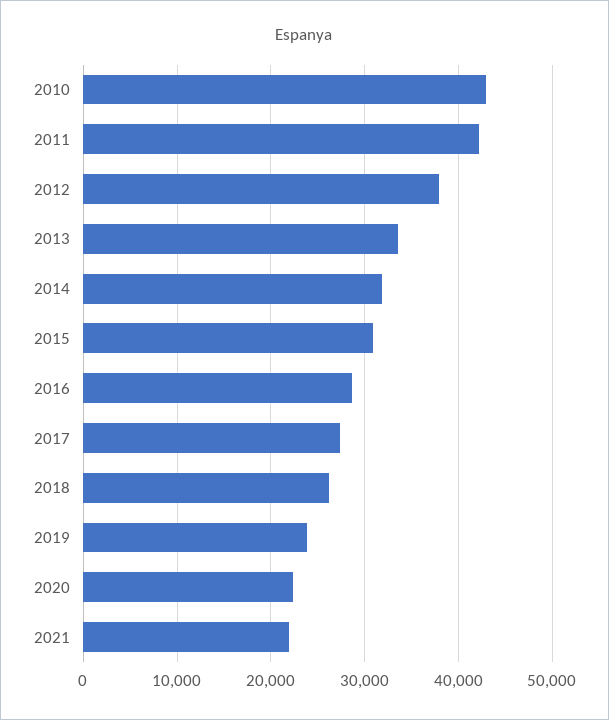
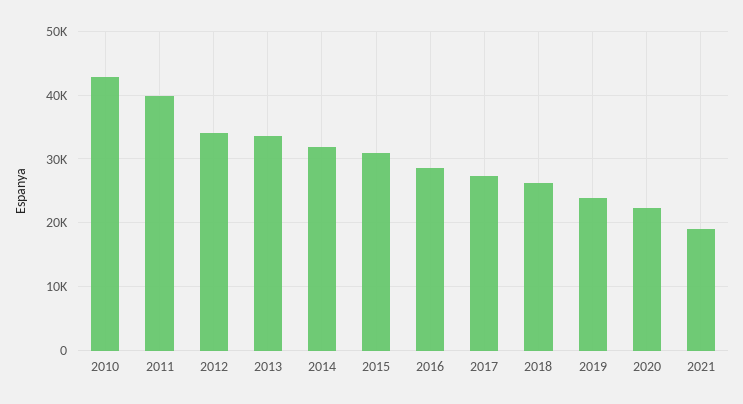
2011: 42000 -> 40000
2012: 38000 -> 34000
2021: 22000 -> 19000

